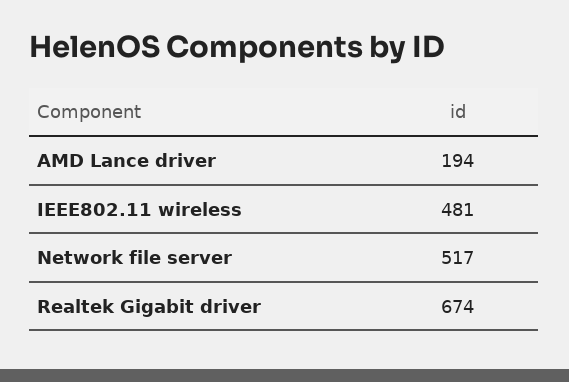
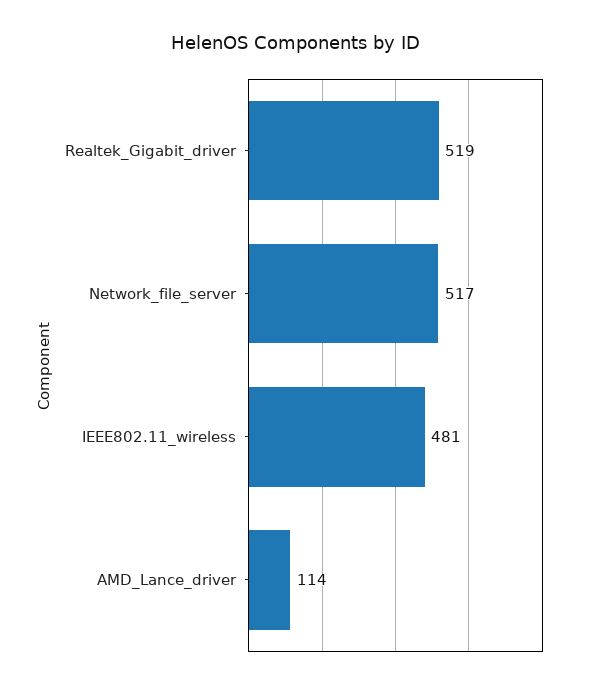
AMD Lance driver: 194 -> 114
Realtek Gigabit driver: 674 -> 519

